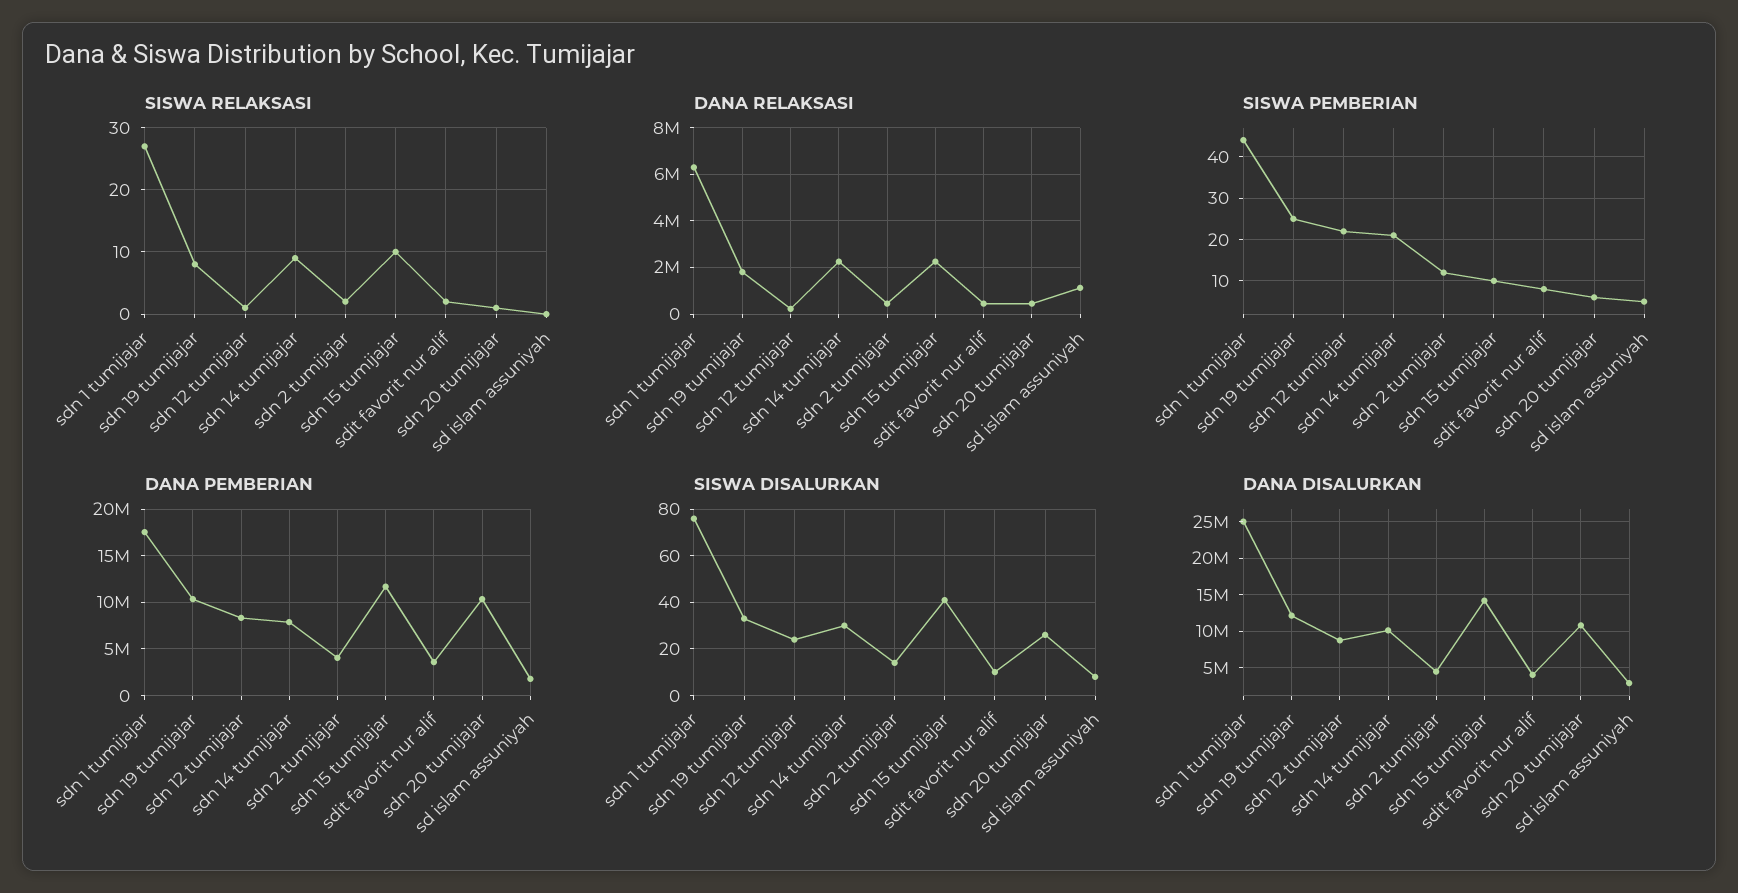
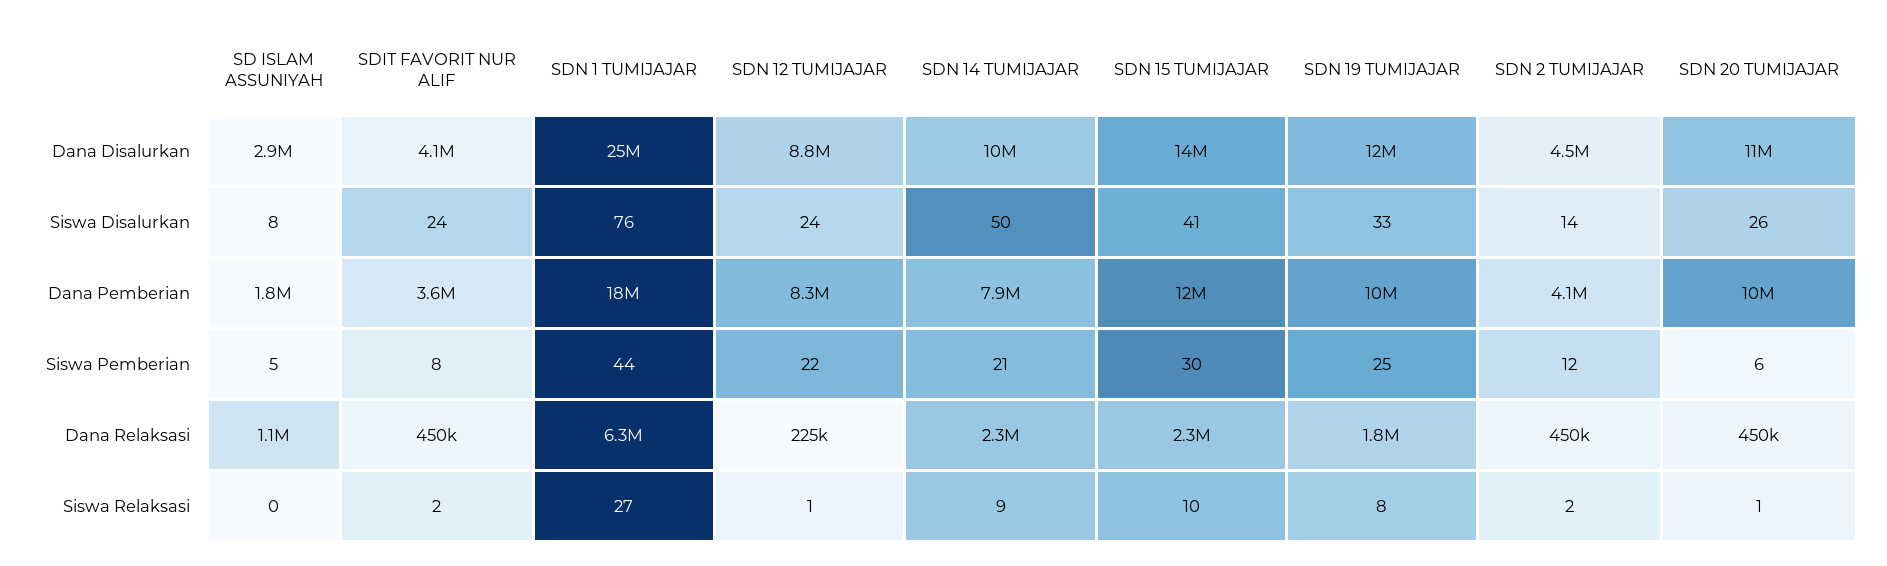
SISWA PEMBERIAN, sdn 15 tumijajar: 10 -> 30
SISWA DISALURKAN, sdn 14 tumijajar: 30 -> 50
SISWA DISALURKAN, sdit favorit nur alif: 10 -> 24

